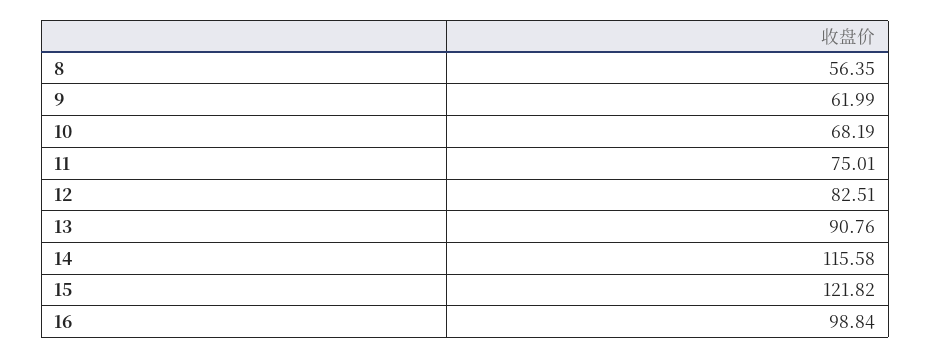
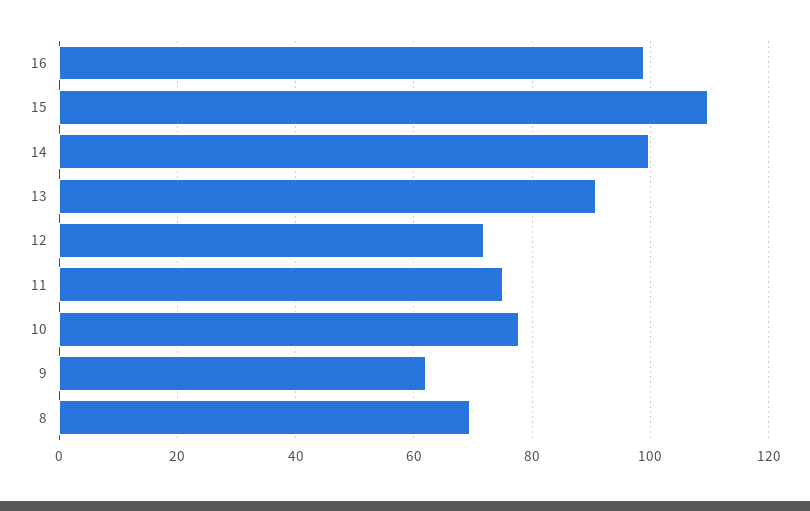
8: 56.35 -> 70
10: 68.19 -> 78
12: 82.51 -> 72
14: 115.58 -> 100
15: 121.82 -> 110

